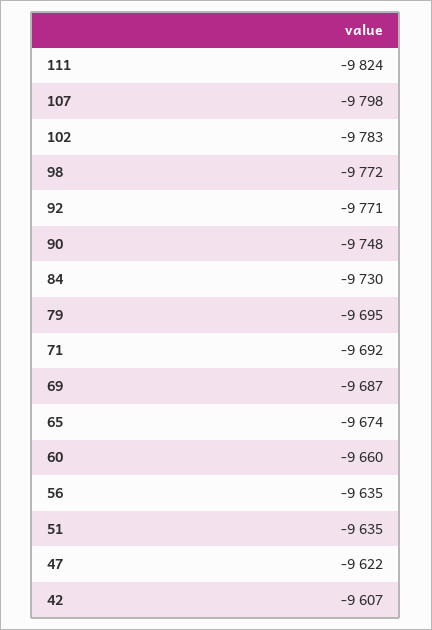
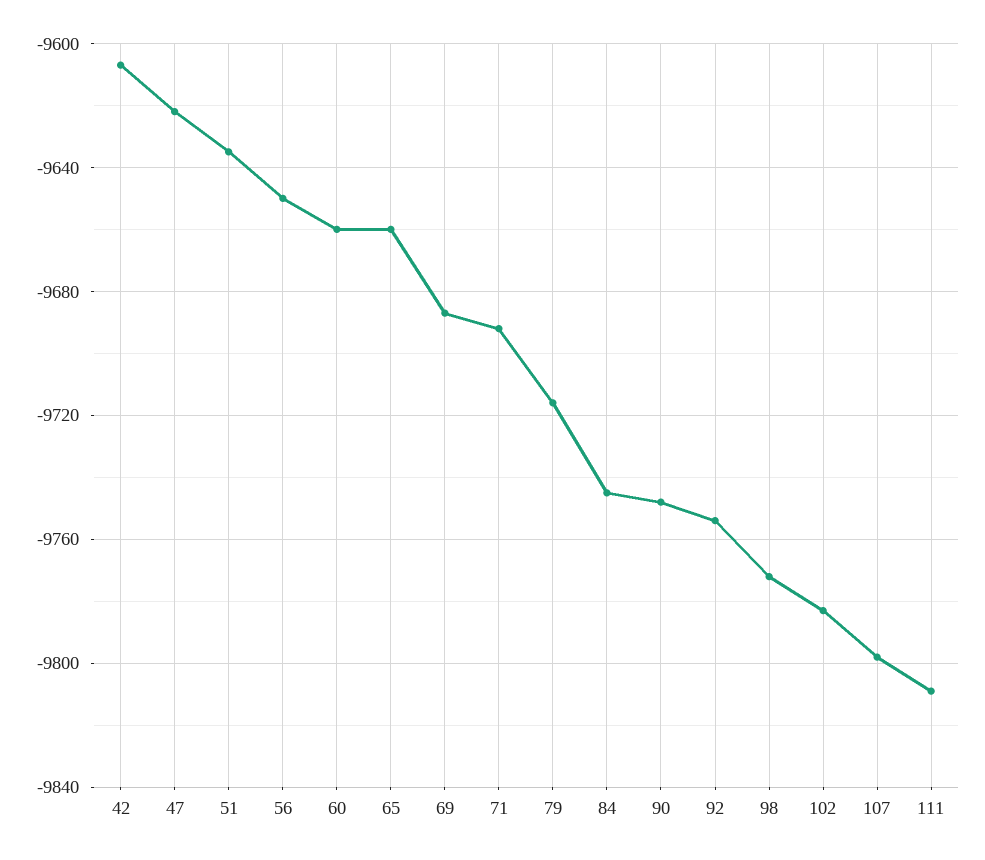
111: -9824 -> -9810
92: -9771 -> -9755
84: -9730 -> -9745
79: -9695 -> -9715
65: -9674 -> -9660
56: -9635 -> -9650

